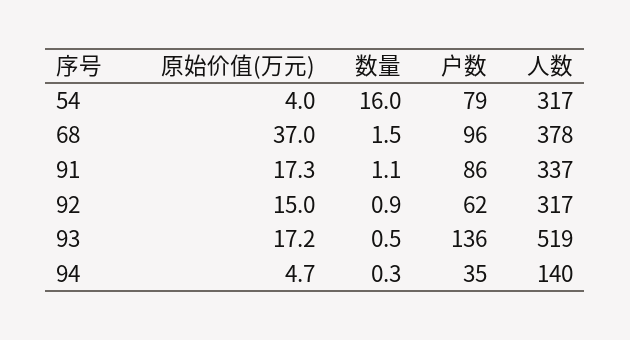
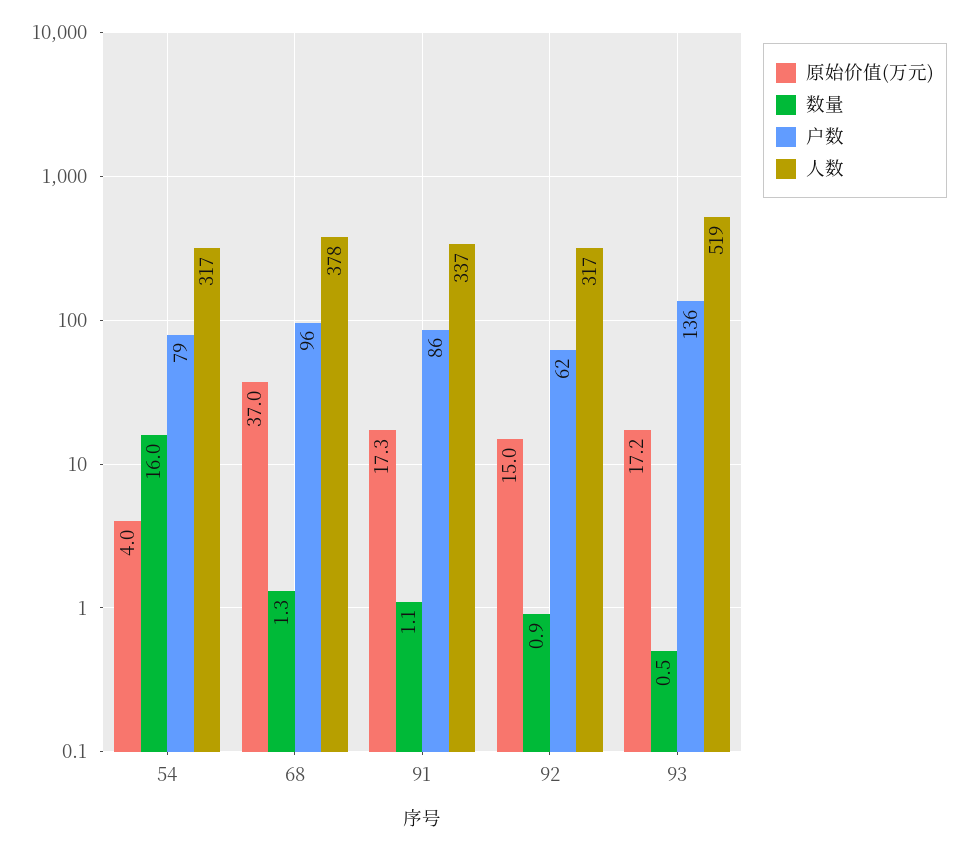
数量, 68: 1.5 -> 1.3
原始价值(万元), 94: 4.7 -> none
数量, 94: 0.3 -> none
户数, 94: 35 -> none
人数, 94: 140 -> none

